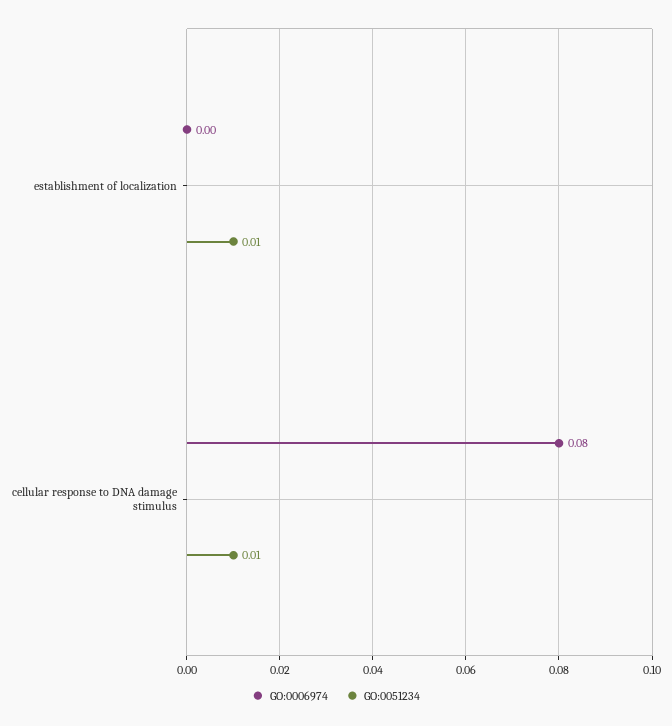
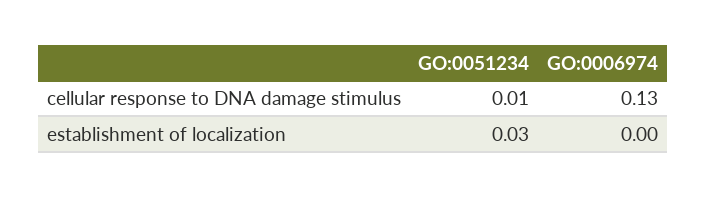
GO:0051234, establishment of localization: 0.01 -> 0.03
GO:0006974, cellular response to DNA damage stimulus: 0.08 -> 0.13

